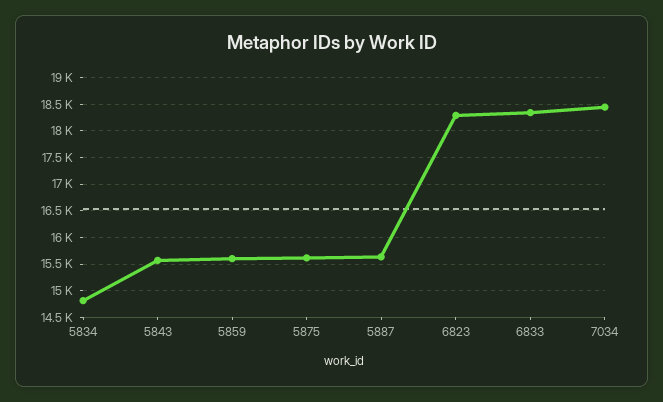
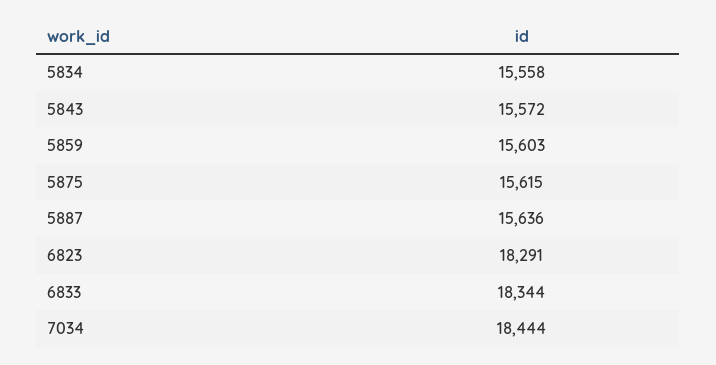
5834: 14750 -> 15558

